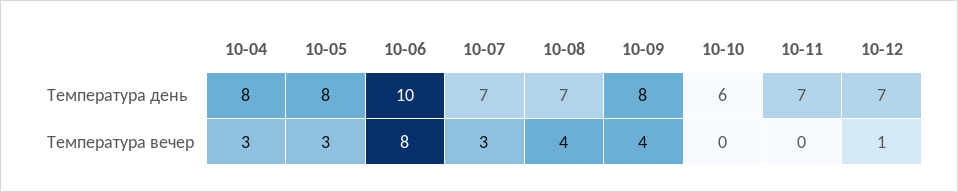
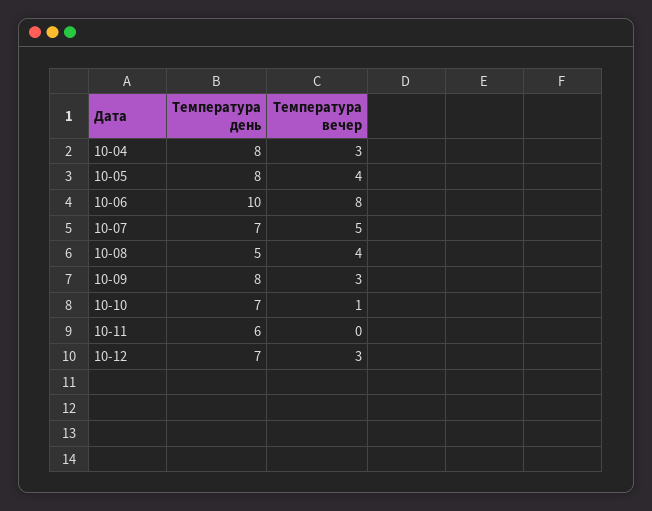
10-08, Температура день: 7 -> 5
10-10, Температура день: 6 -> 7
10-11, Температура день: 7 -> 6
10-05, Температура вечер: 3 -> 4
10-07, Температура вечер: 3 -> 5
10-09, Температура вечер: 4 -> 3
10-10, Температура вечер: 0 -> 1
10-12, Температура вечер: 1 -> 3

